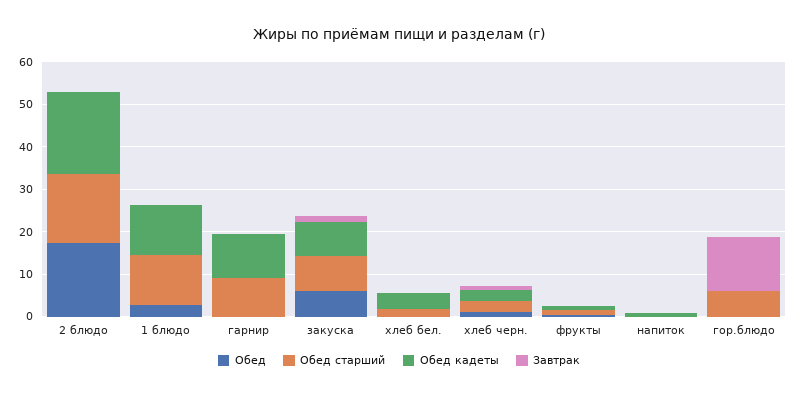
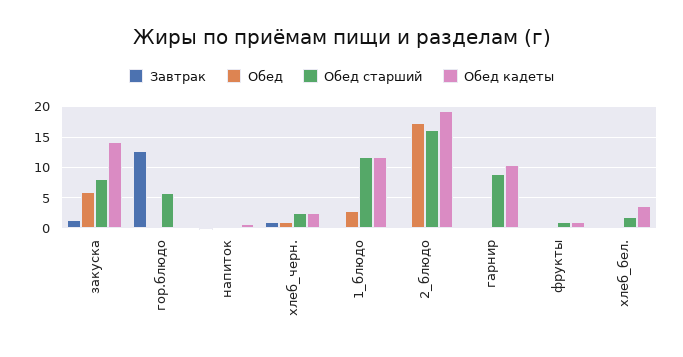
Обед кадеты, закуска: 8 -> 14

